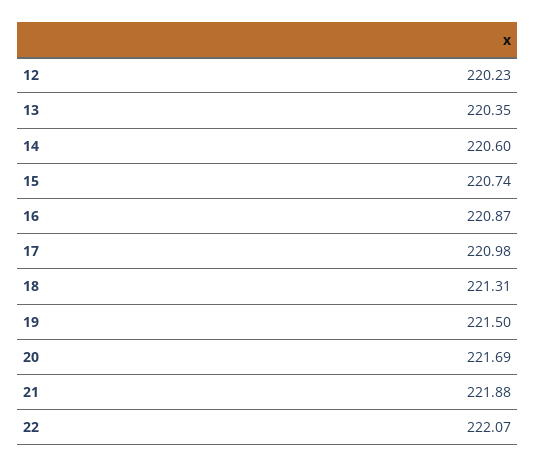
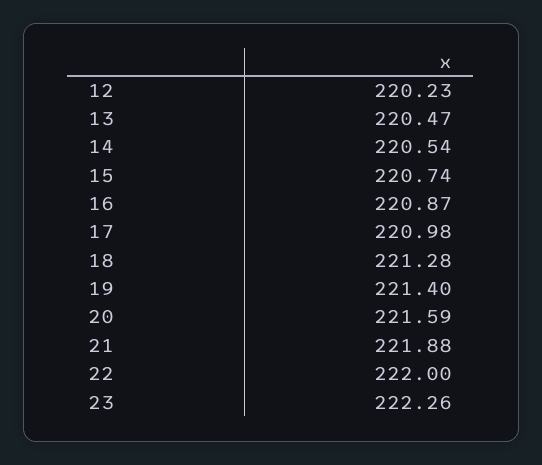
13: 220.35 -> 220.47
14: 220.6 -> 220.54
18: 221.31 -> 221.28
19: 221.5 -> 221.4
20: 221.69 -> 221.59
22: 222.07 -> 222
23: none -> 222.26

